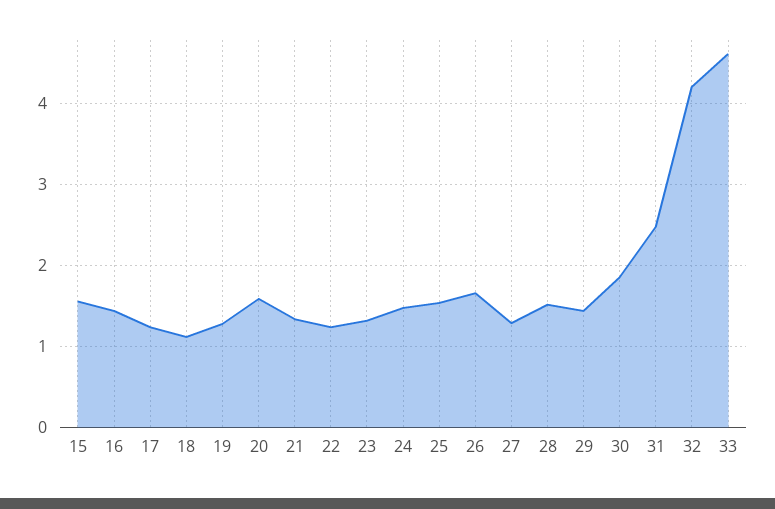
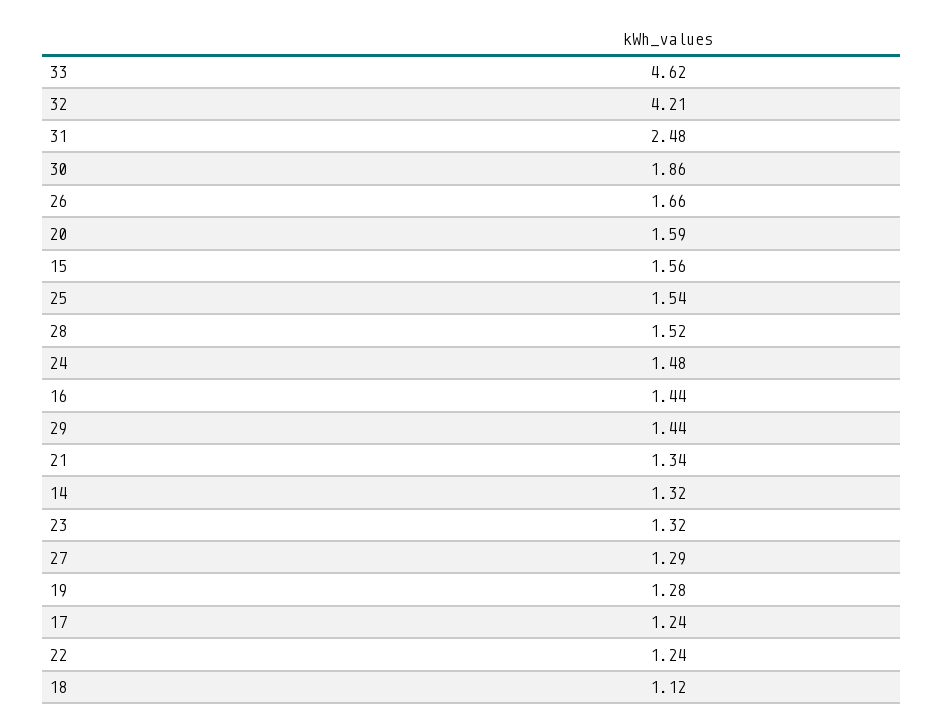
14: none -> 1.32

